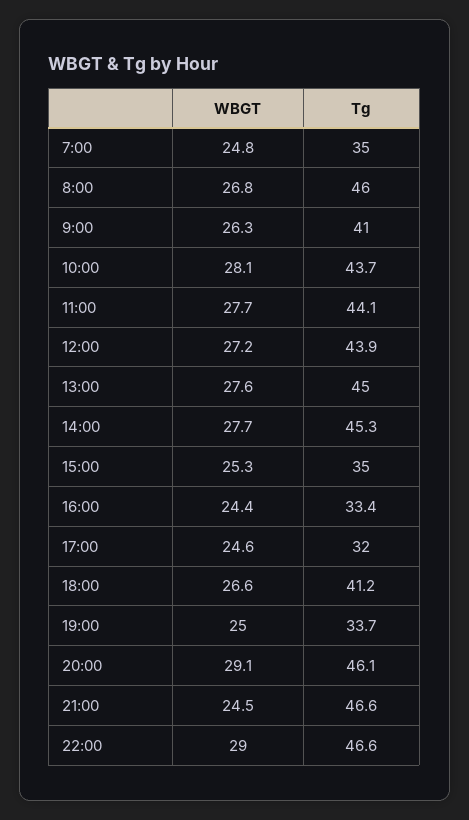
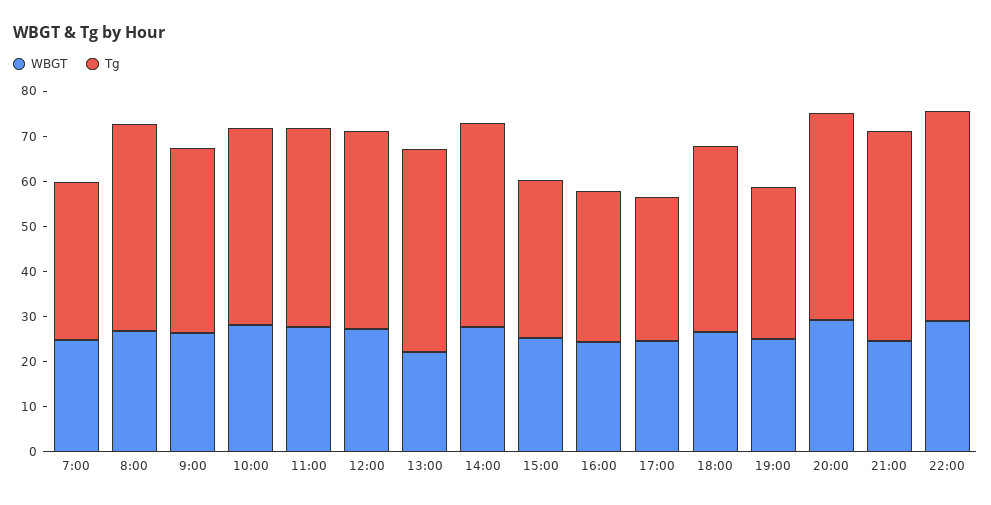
WBGT, 13:00: 27.6 -> 22

